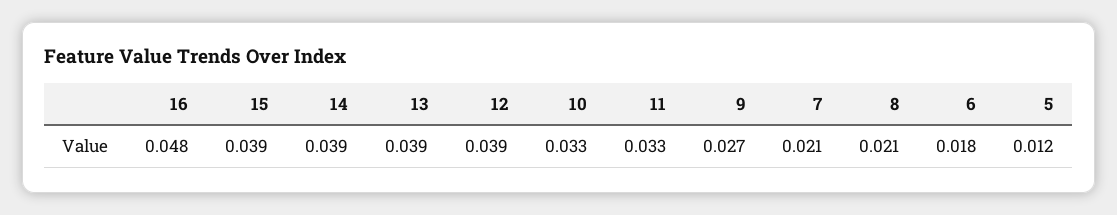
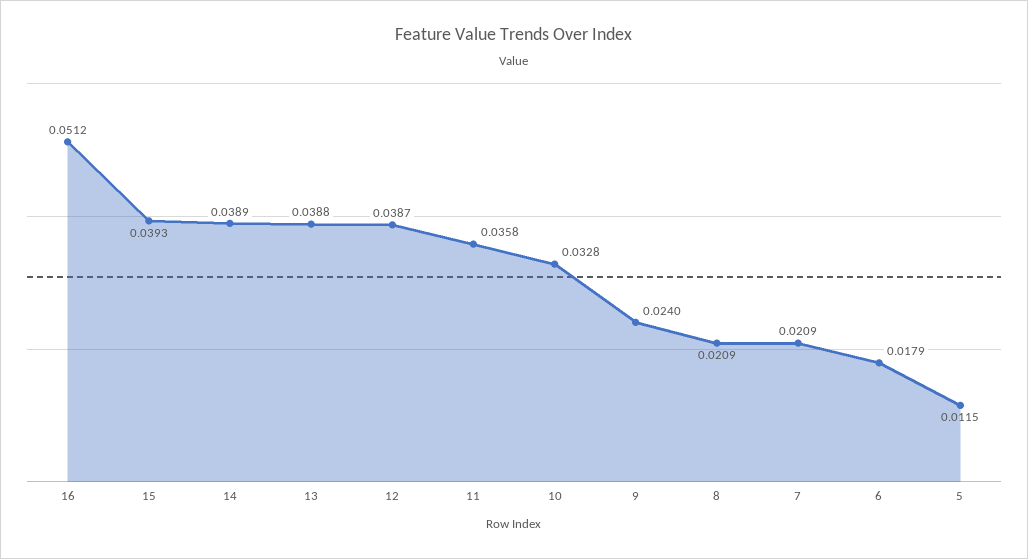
16: 0.048 -> 0.0512
11: 0.033 -> 0.0358
9: 0.027 -> 0.024

